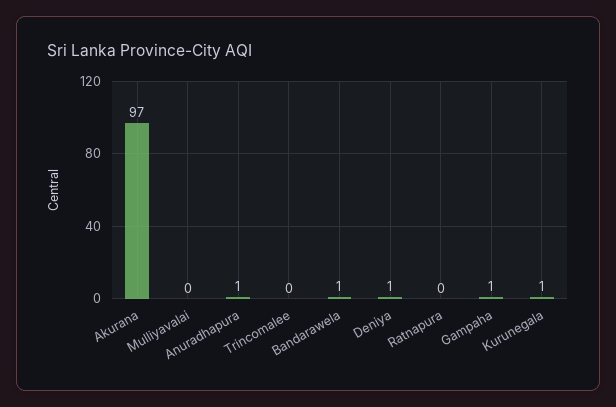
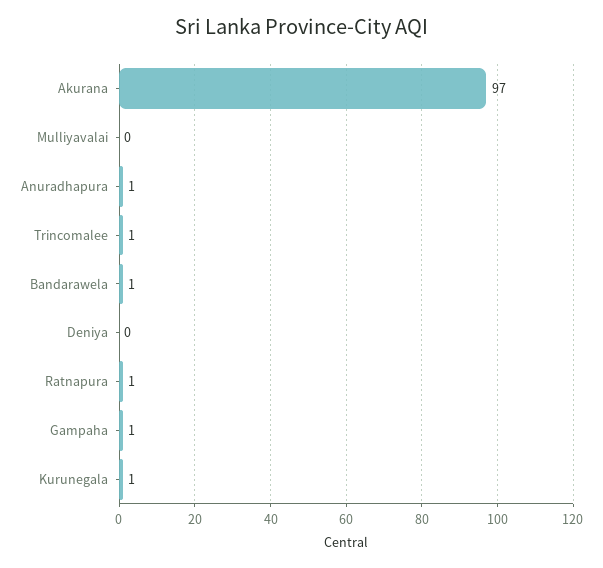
Trincomalee: 0 -> 1
Deniya: 1 -> 0
Ratnapura: 0 -> 1

